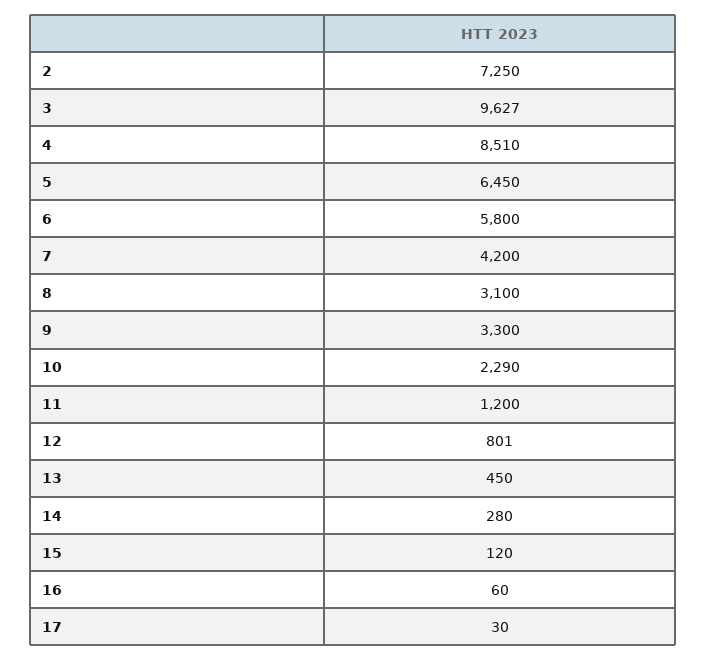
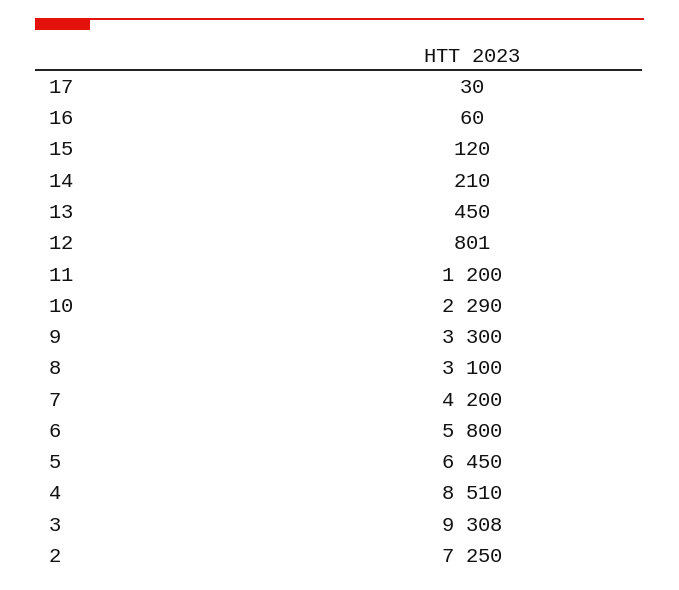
3: 9627 -> 9308
14: 280 -> 210

